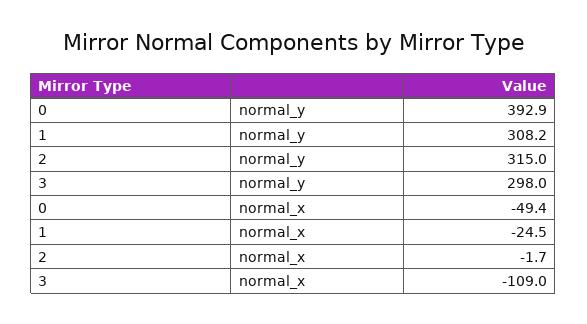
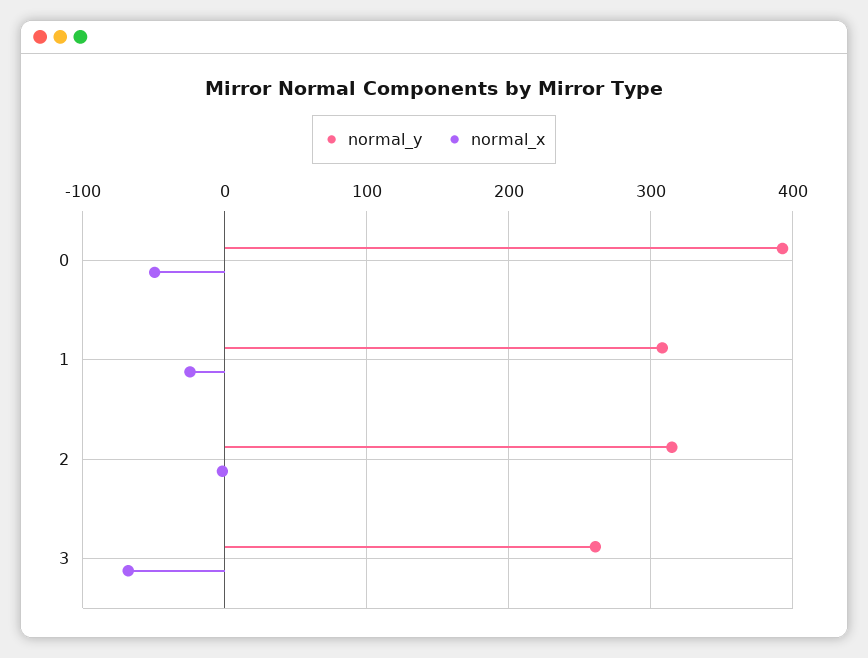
normal_y, 3: 298 -> 260
normal_x, 3: -109 -> -70

